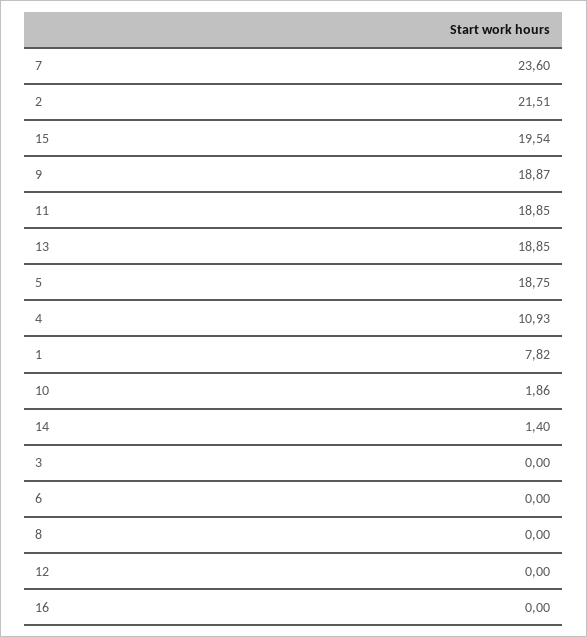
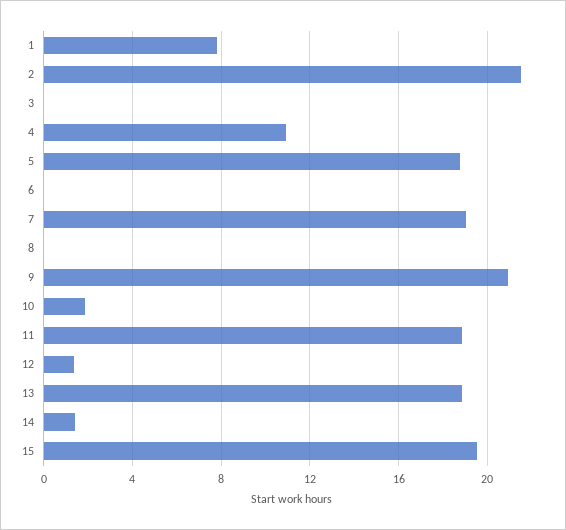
7: 23.6 -> 19
9: 18.87 -> 21
12: 0 -> 1.5
16: 0 -> none

